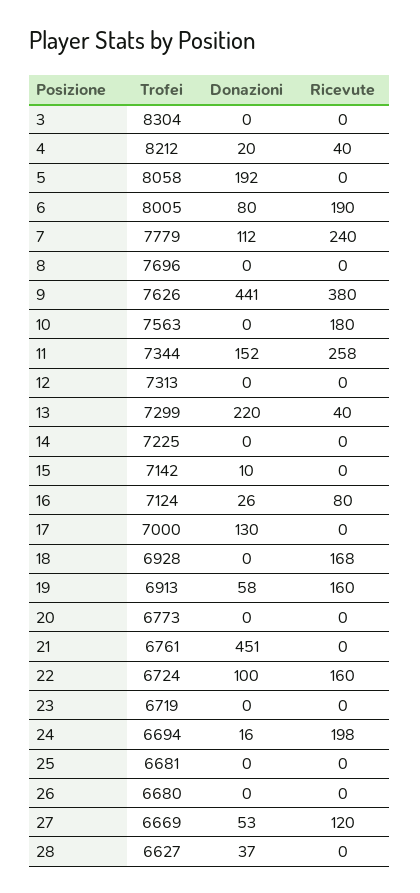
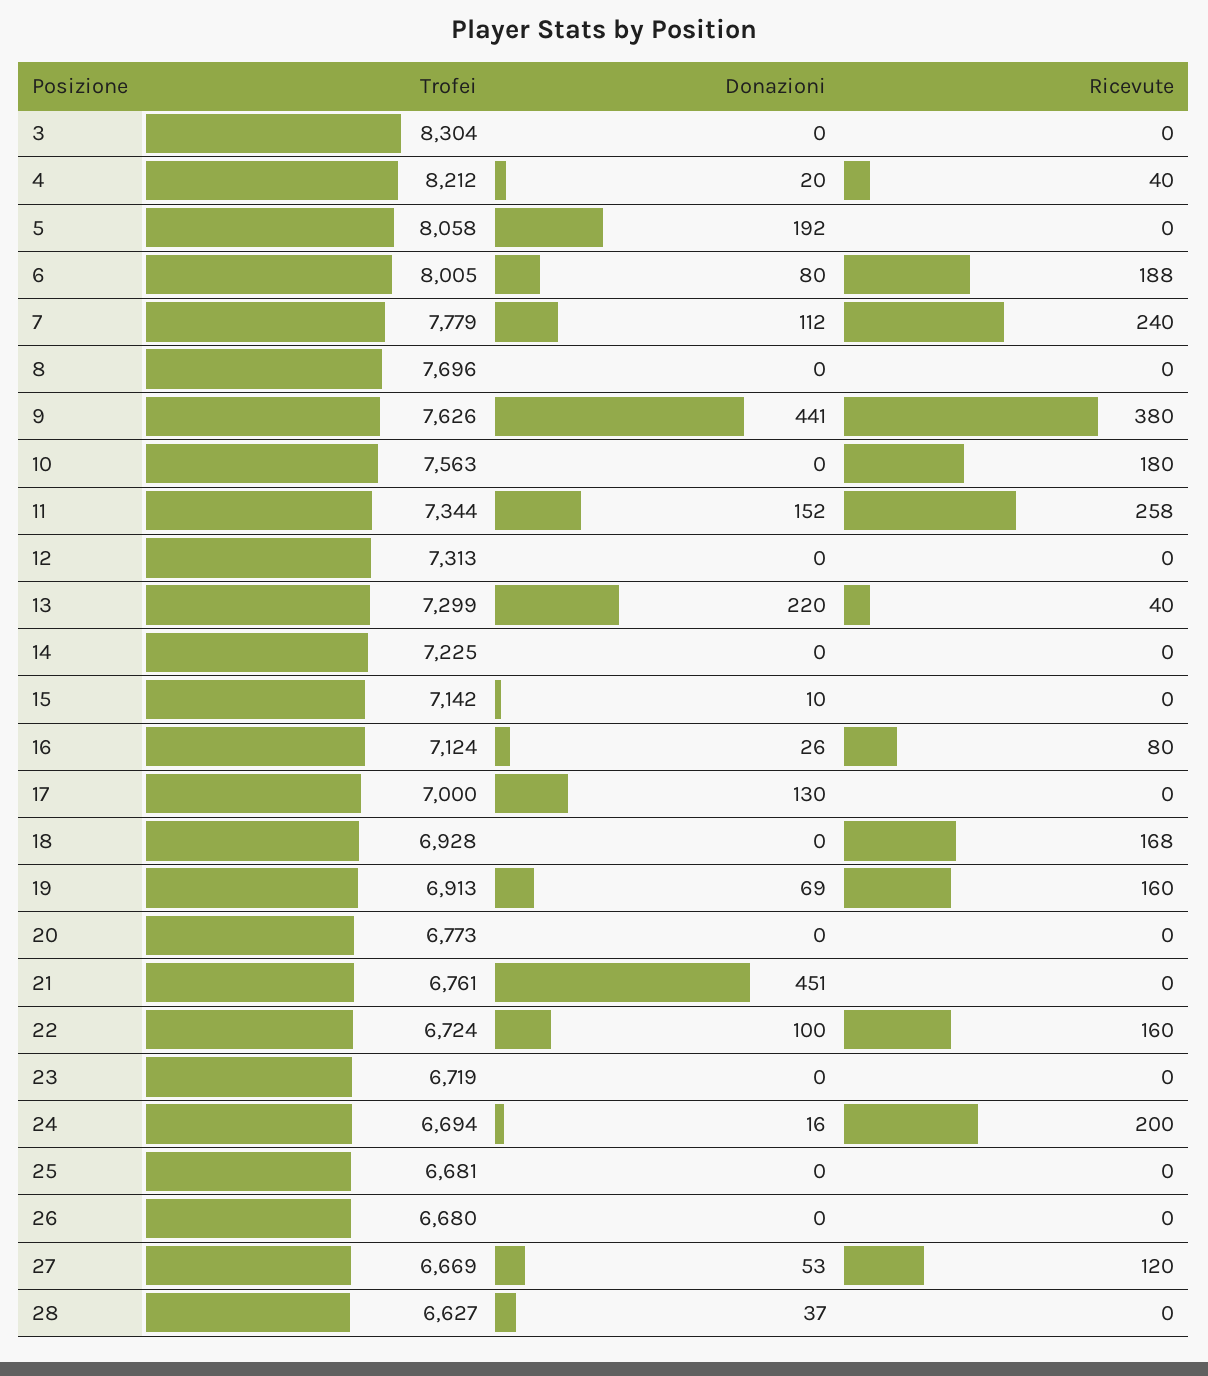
Ricevute, 6: 190 -> 188
Donazioni, 19: 58 -> 69
Ricevute, 24: 198 -> 200

